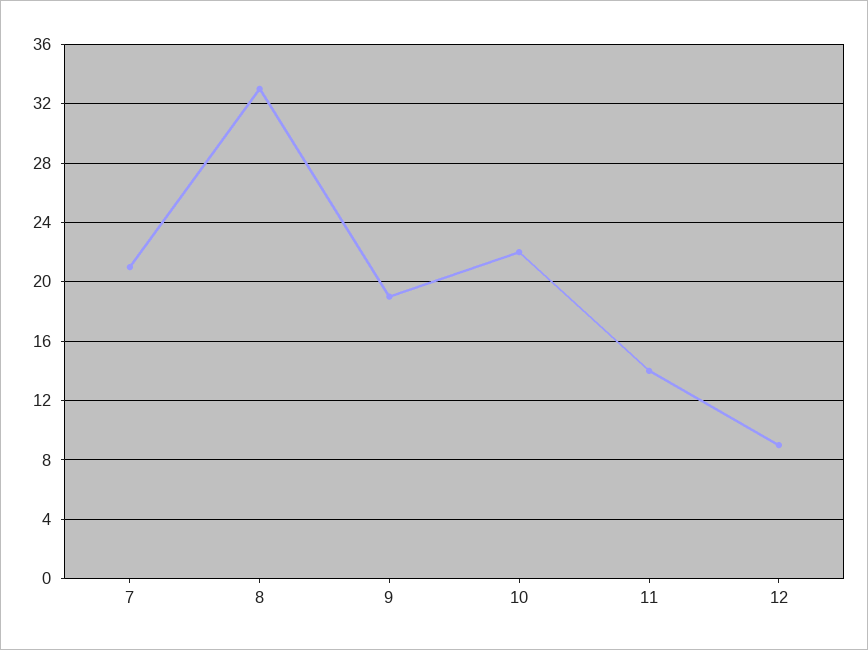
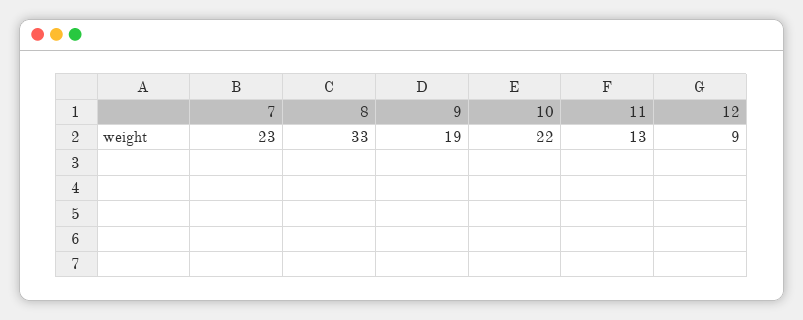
7: 21 -> 23
11: 14 -> 13

